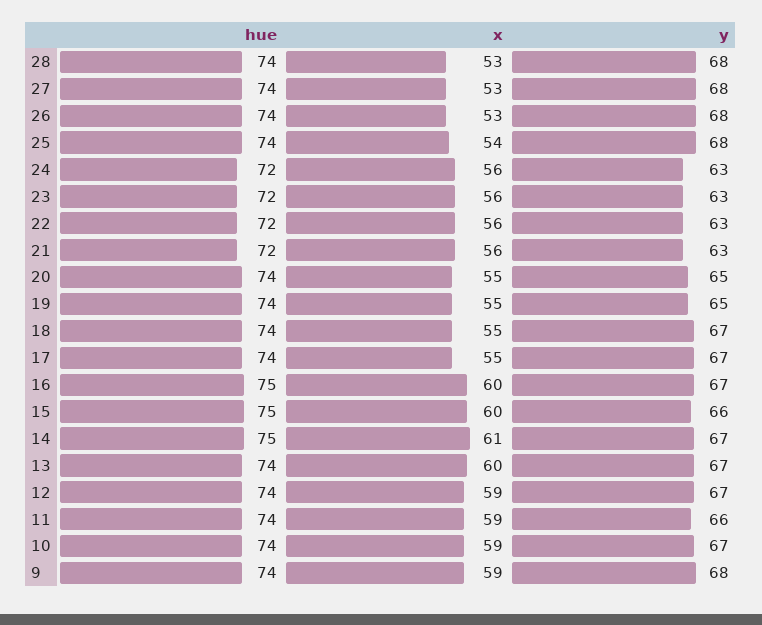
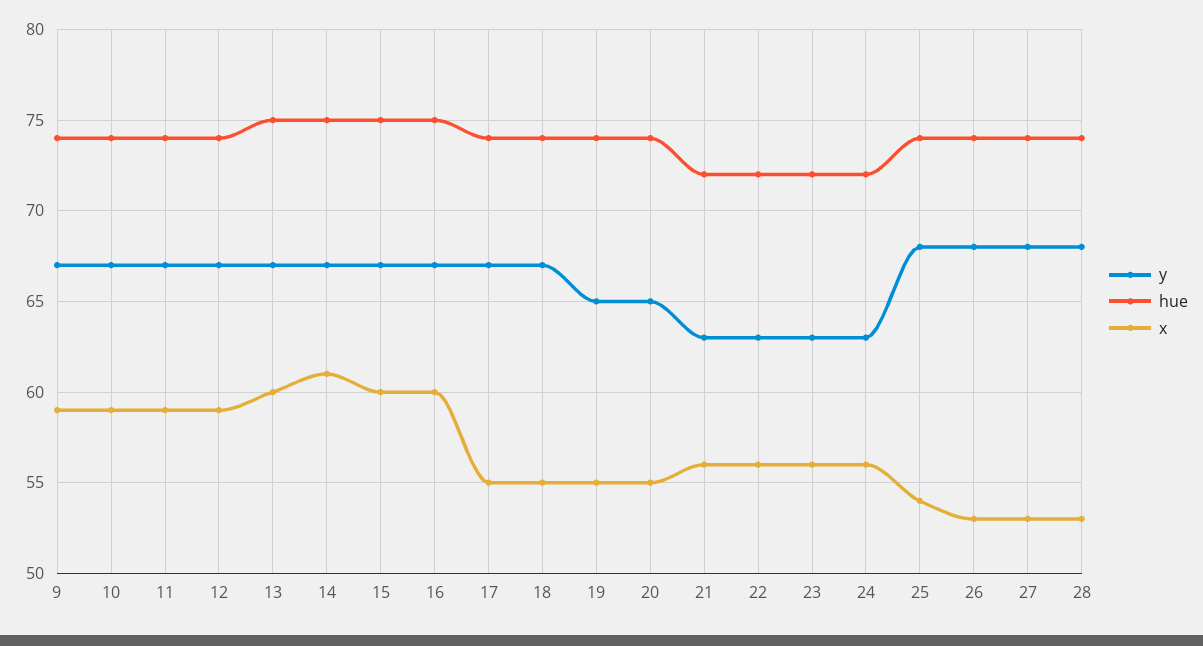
y, 15: 66 -> 67
hue, 13: 74 -> 75
y, 11: 66 -> 67
y, 9: 68 -> 67

